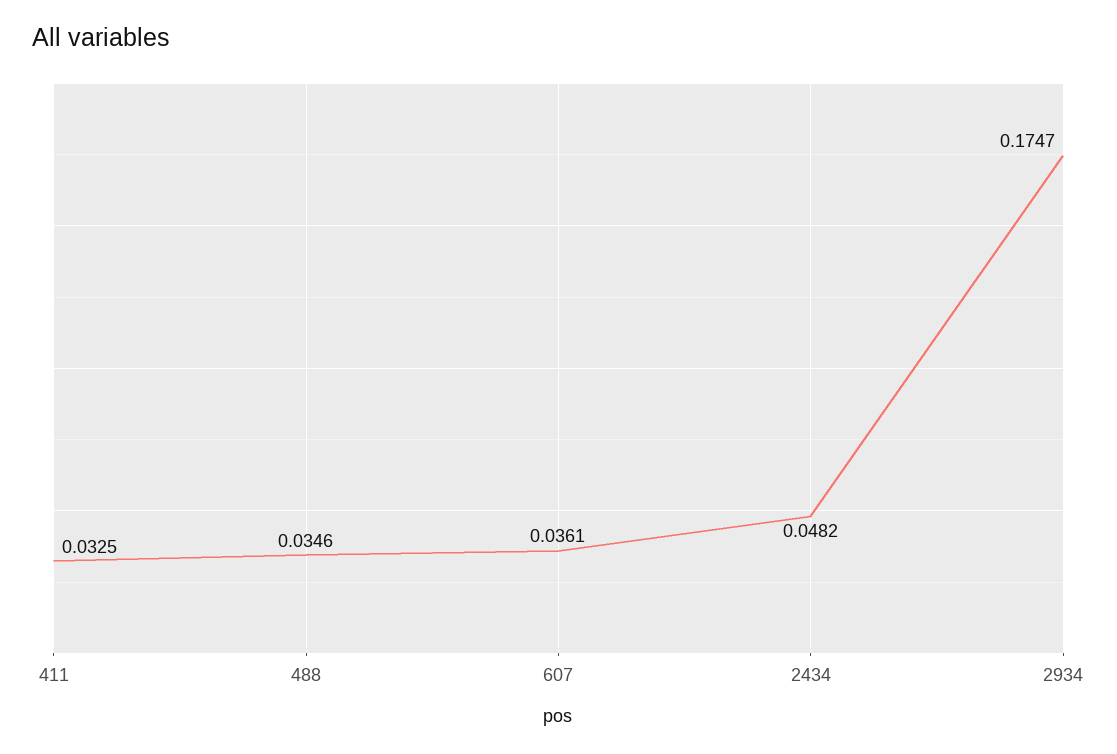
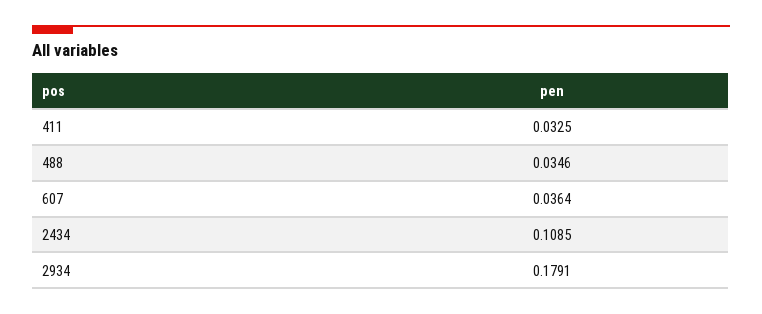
607: 0.0361 -> 0.0364
2434: 0.0482 -> 0.1085
2934: 0.1747 -> 0.1791

